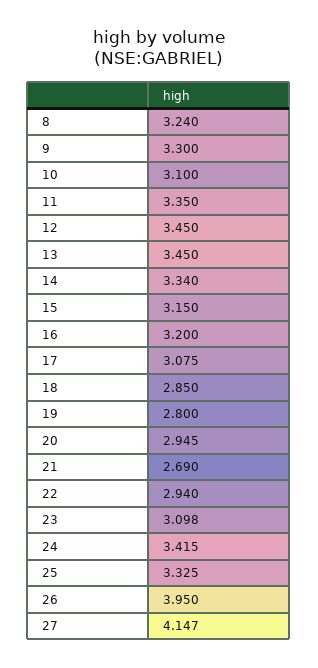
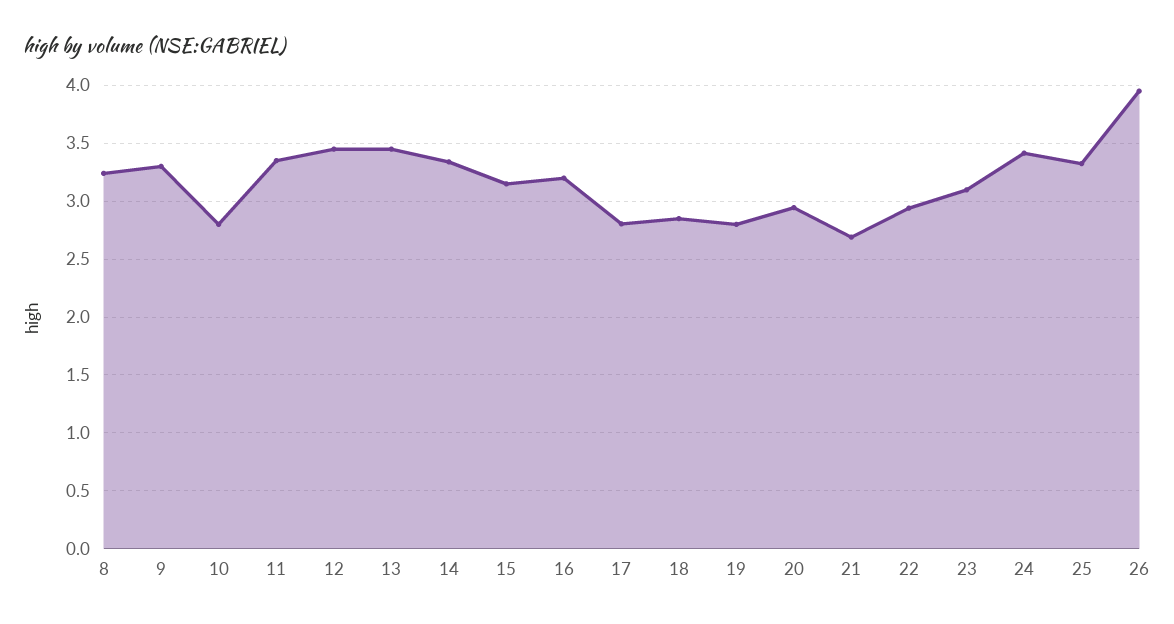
10: 3.1 -> 2.8
17: 3.075 -> 2.8
27: 4.147 -> none

